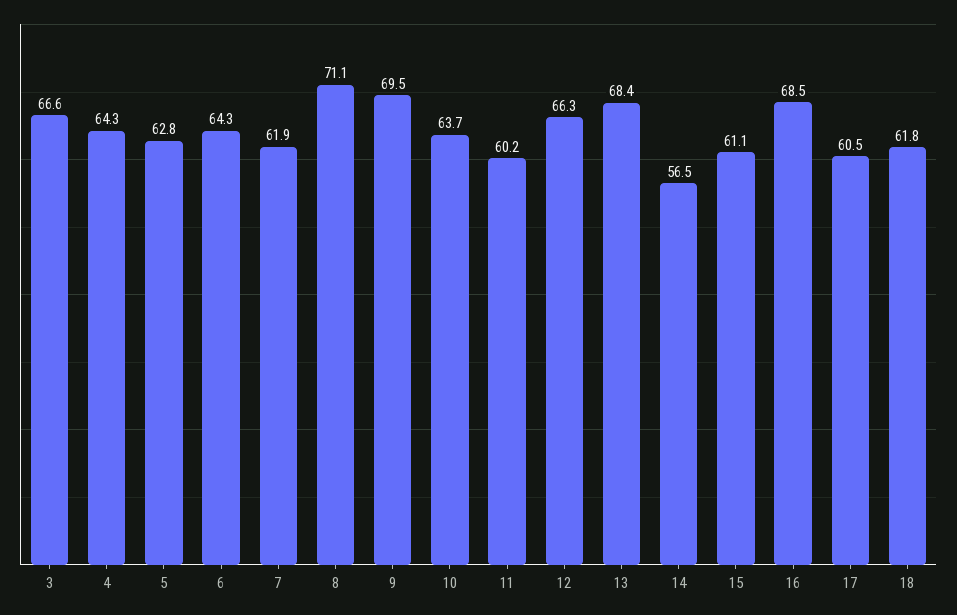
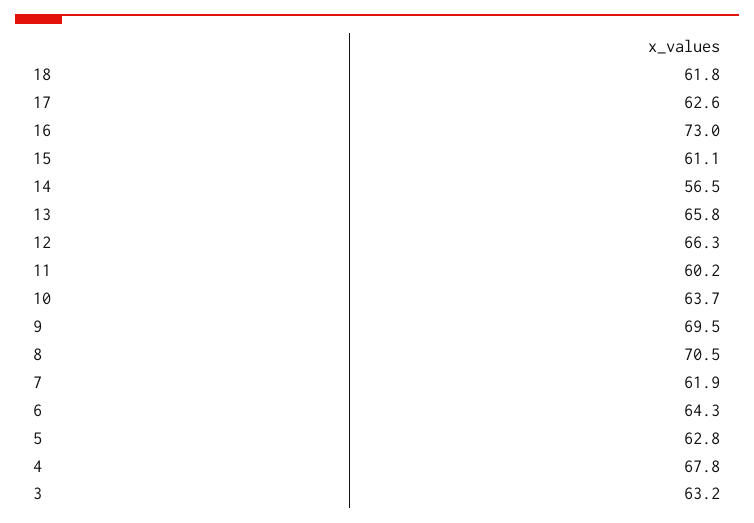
3: 66.6 -> 63.2
4: 64.3 -> 67.8
8: 71.1 -> 70.5
13: 68.4 -> 65.8
16: 68.5 -> 73
17: 60.5 -> 62.6

